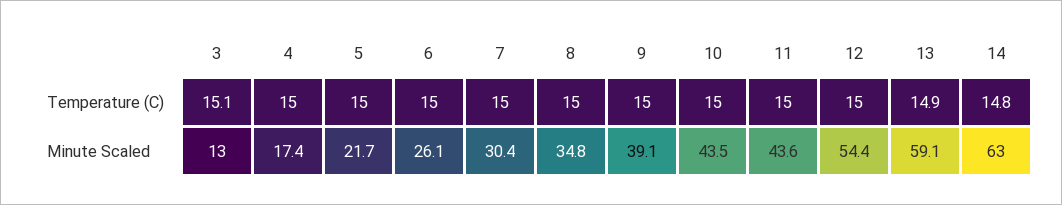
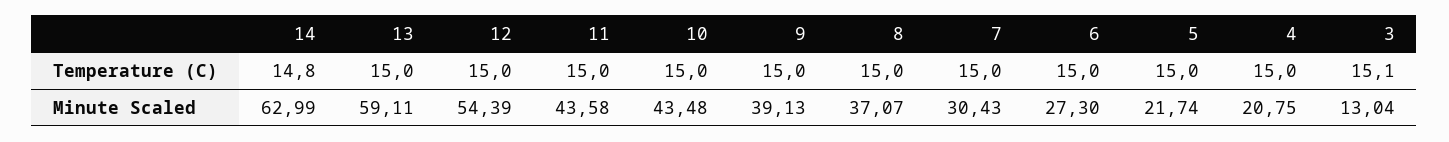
13, Temperature (C): 14.9 -> 15
4, Minute Scaled: 17.4 -> 20.75
6, Minute Scaled: 26.1 -> 27.3
8, Minute Scaled: 34.8 -> 37.07

